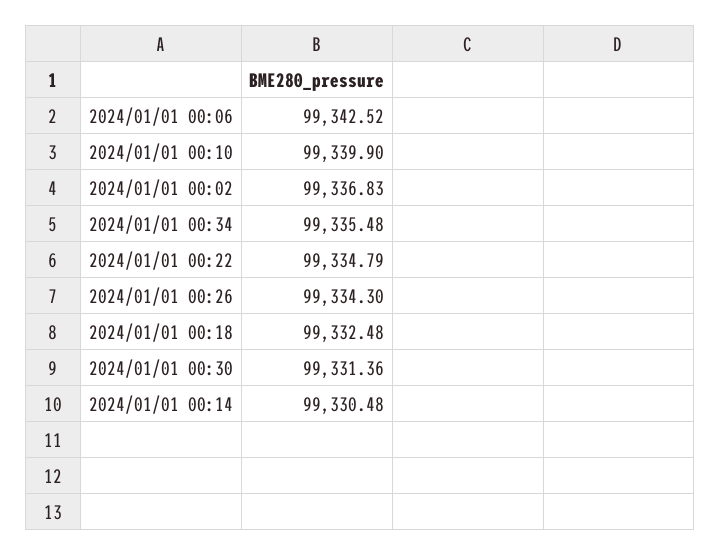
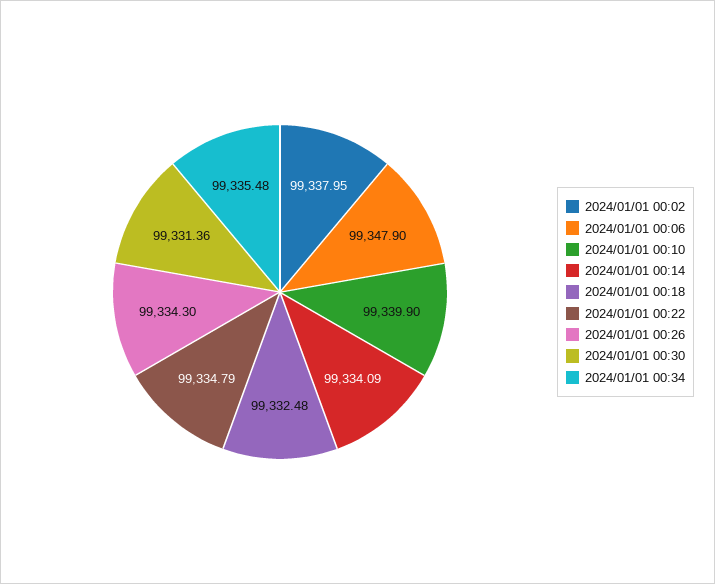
2024/01/01 00:06: 99342.52 -> 99347.9
2024/01/01 00:02: 99336.83 -> 99337.95
2024/01/01 00:14: 99330.48 -> 99334.09

